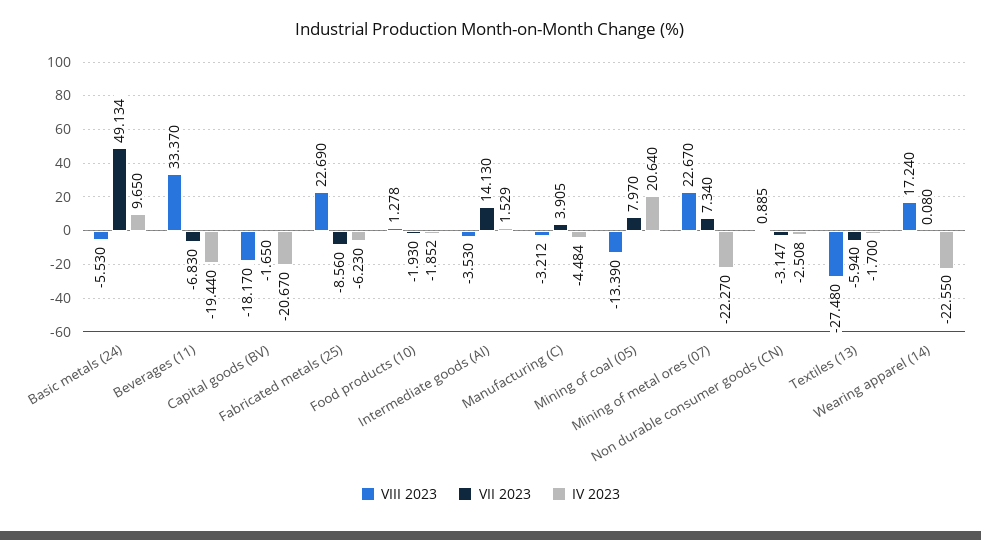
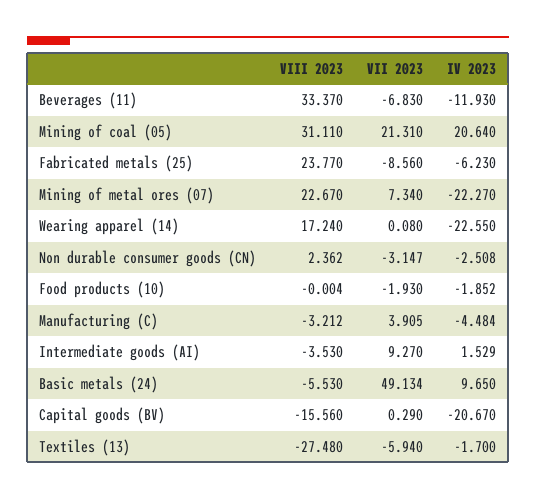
IV 2023, Beverages (11): -19.44 -> -11.93
VIII 2023, Capital goods (BV): -18.17 -> -15.56
VII 2023, Capital goods (BV): -1.65 -> 0.29
VIII 2023, Fabricated metals (25): 22.69 -> 23.77
VIII 2023, Food products (10): 1.278 -> -0.004
VII 2023, Intermediate goods (AI): 14.13 -> 9.27
VIII 2023, Mining of coal (05): -13.39 -> 31.11
VII 2023, Mining of coal (05): 7.97 -> 21.31
VIII 2023, Non durable consumer goods (CN): 0.885 -> 2.362

